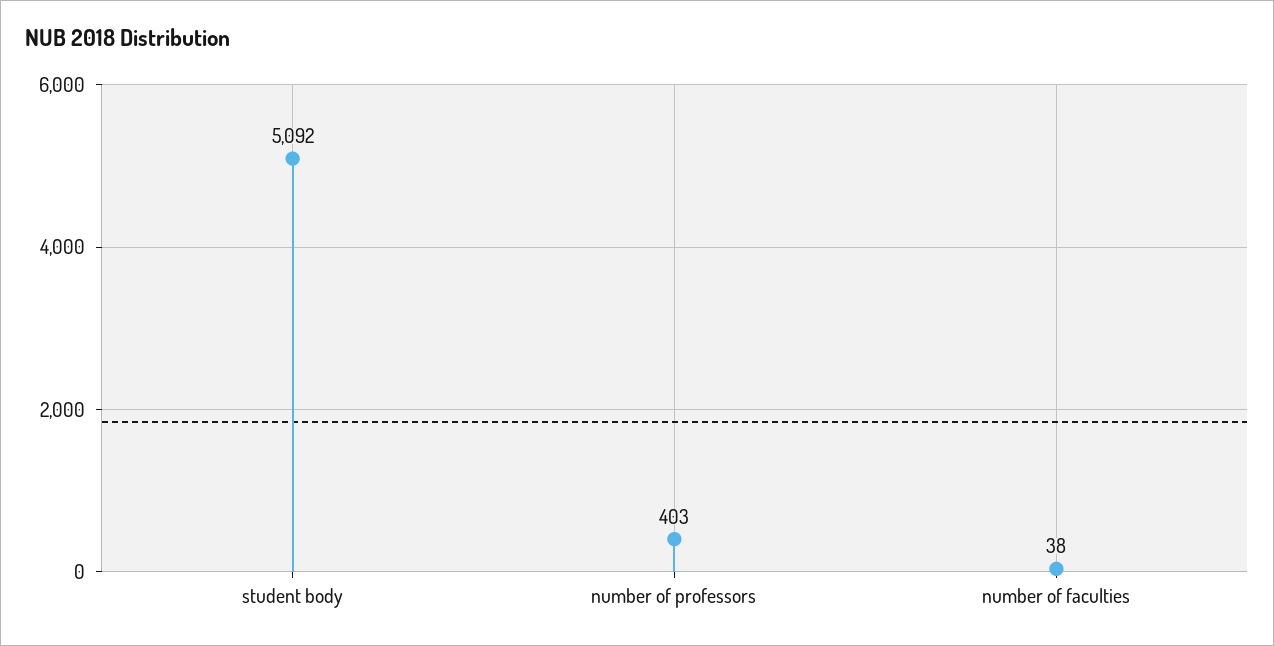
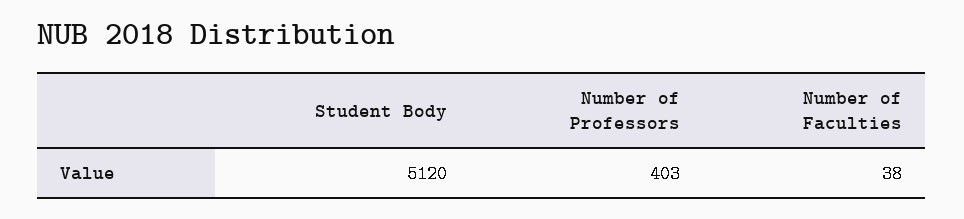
student body: 5092 -> 5120

